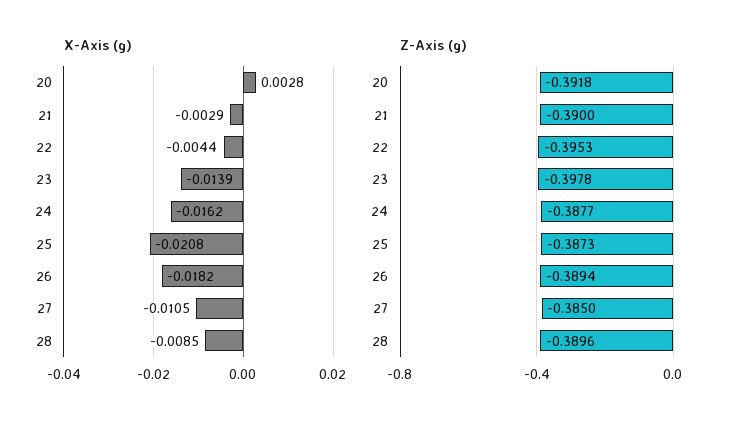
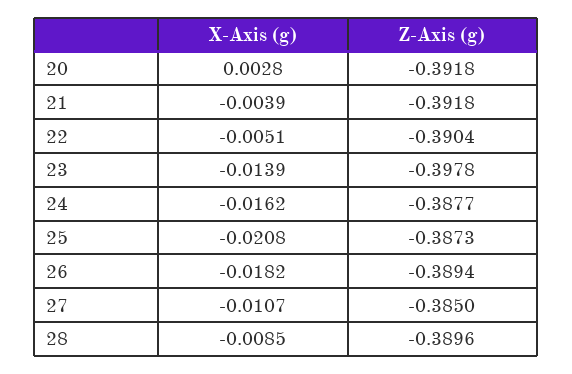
X-Axis (g), 21: -0.0029 -> -0.0039
X-Axis (g), 22: -0.0044 -> -0.0051
X-Axis (g), 27: -0.0105 -> -0.0107
Z-Axis (g), 21: -0.39 -> -0.3918
Z-Axis (g), 22: -0.3953 -> -0.3904

